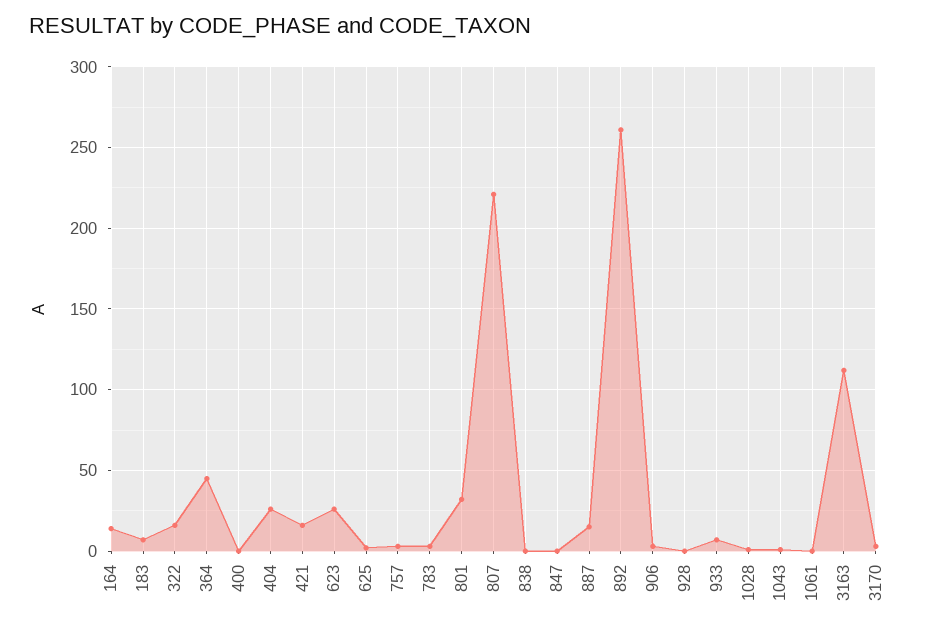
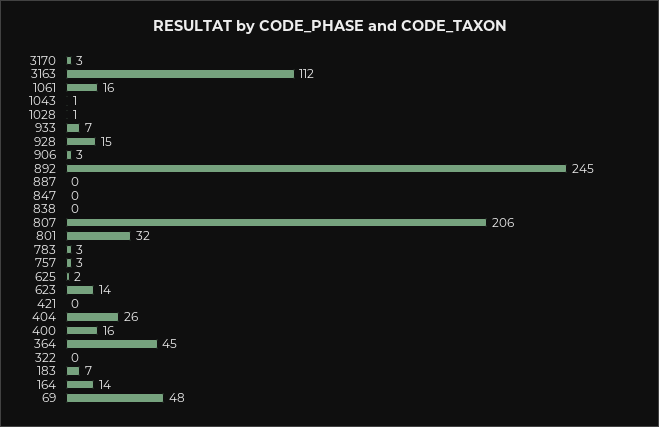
322: 15 -> 0
400: 0 -> 16
421: 15 -> 0
623: 25 -> 14
807: 220 -> 206
887: 15 -> 0
892: 260 -> 245
928: 0 -> 15
1061: 0 -> 16
69: none -> 48

